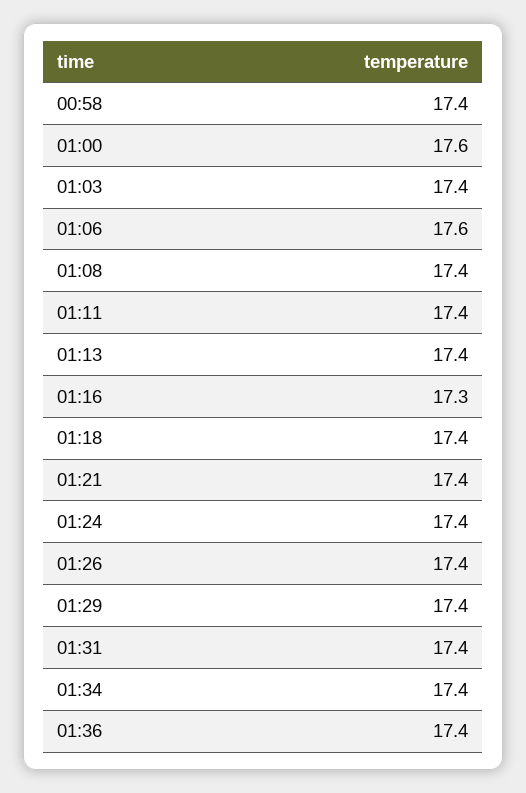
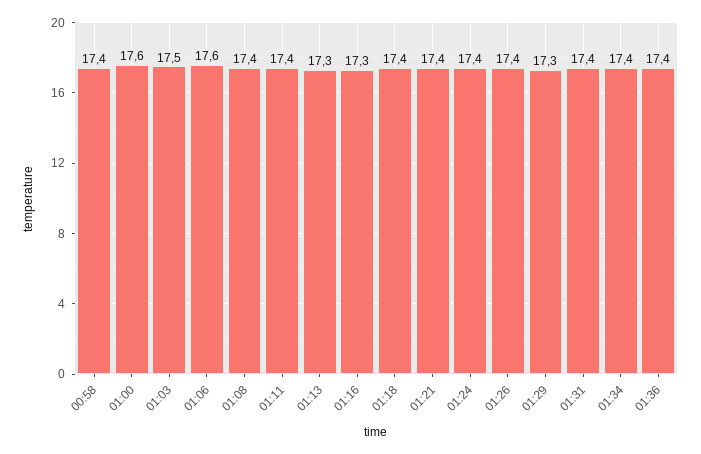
01:03: 17.4 -> 17.5
01:13: 17.4 -> 17.3
01:29: 17.4 -> 17.3

